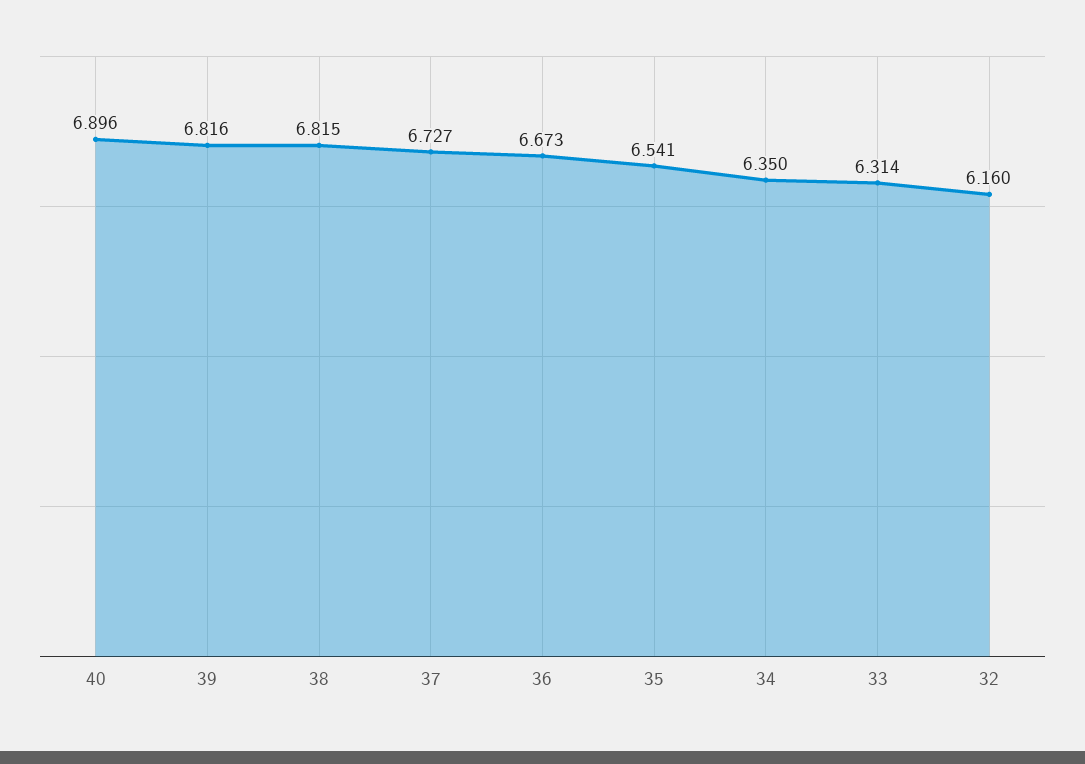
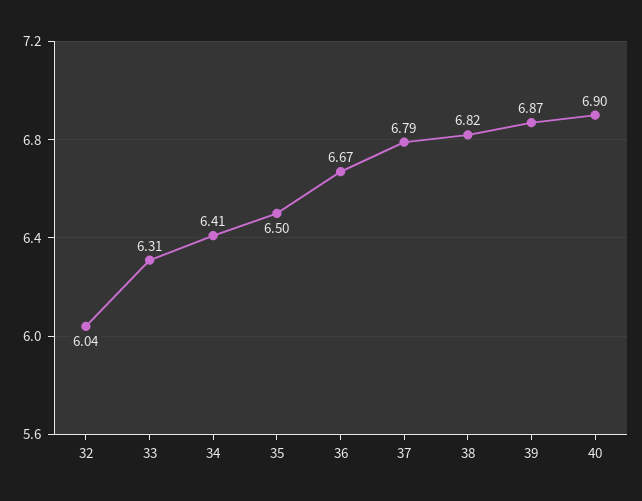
39: 6.816 -> 6.87
37: 6.727 -> 6.79
35: 6.541 -> 6.5
34: 6.35 -> 6.41
32: 6.16 -> 6.04

